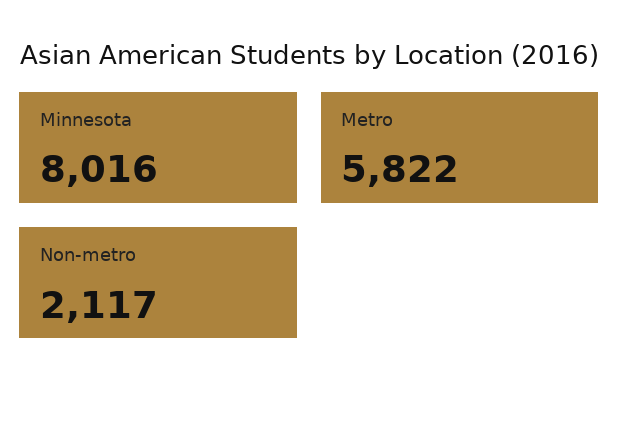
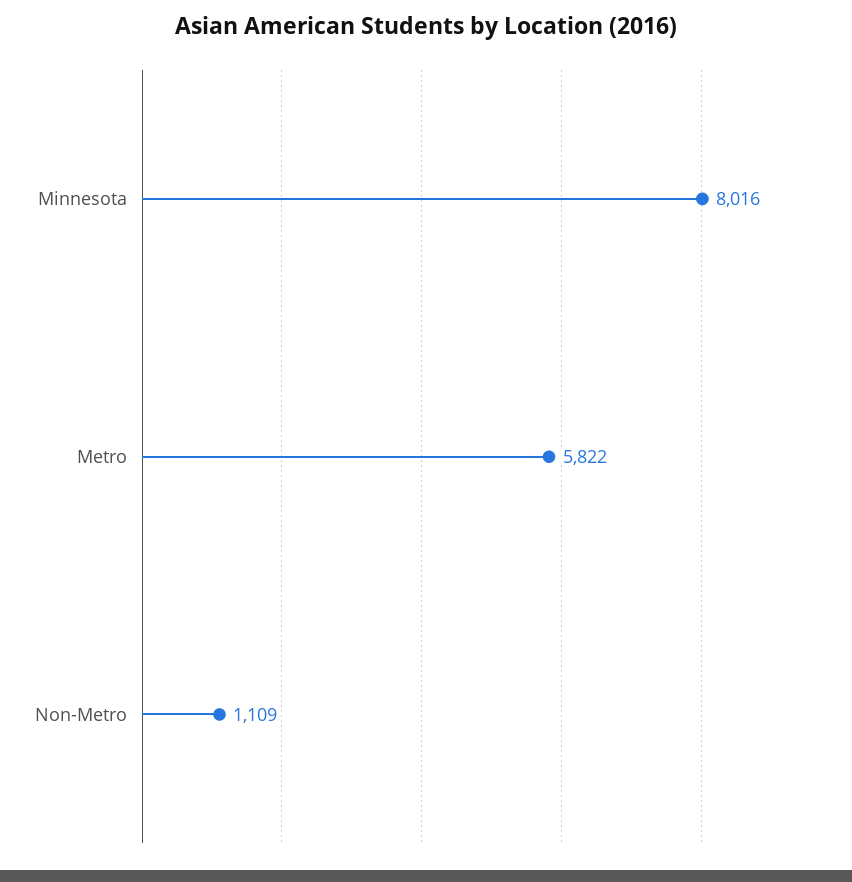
Non-metro: 2117 -> 1109

